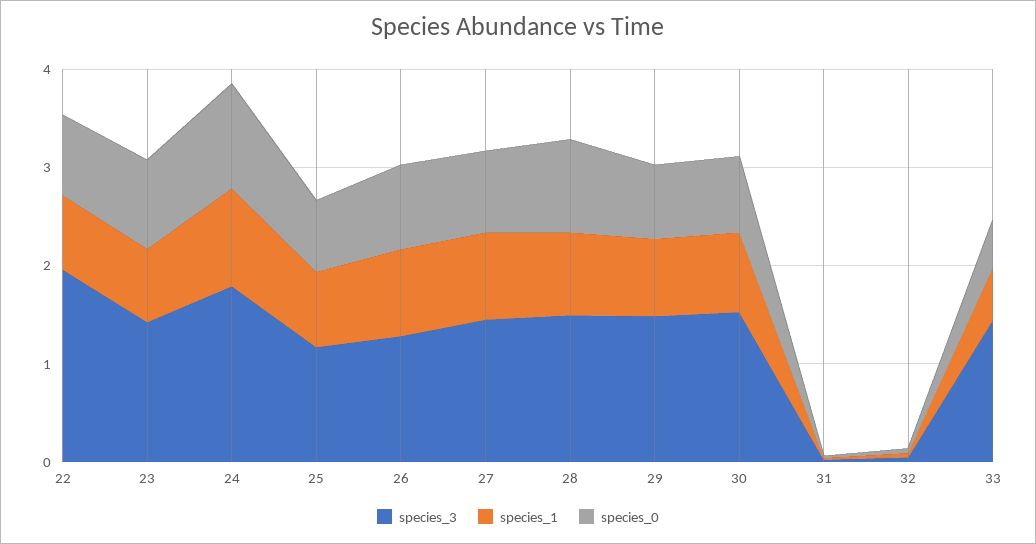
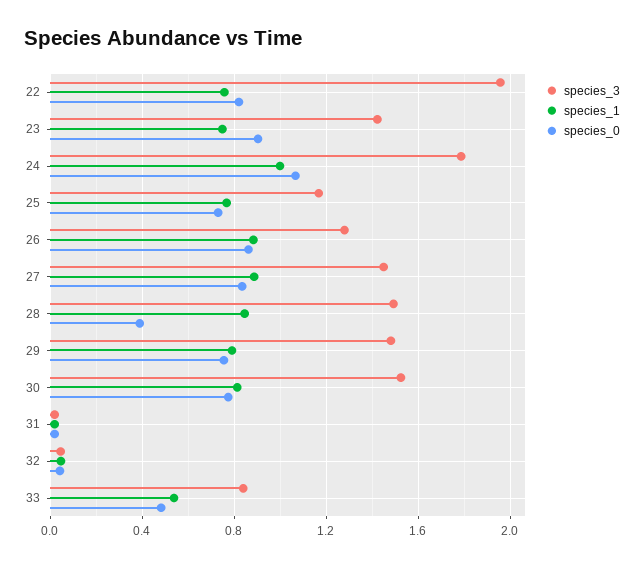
species_0, 28: 1 -> 0.4
species_3, 33: 1.4 -> 0.85

